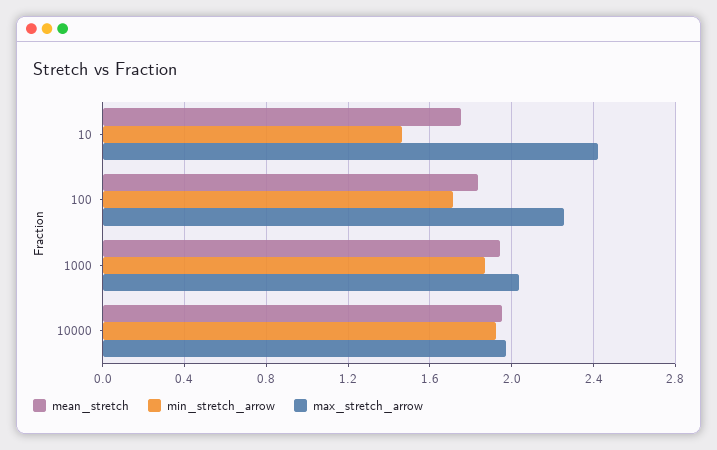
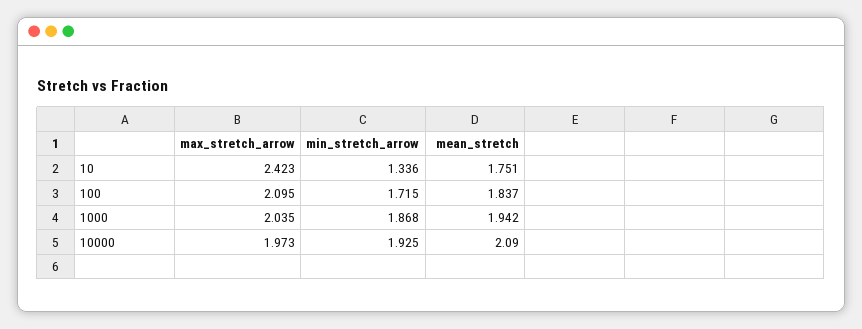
min_stretch_arrow, 10: 1.45 -> 1.336
max_stretch_arrow, 100: 2.25 -> 2.095
mean_stretch, 10000: 1.95 -> 2.09

